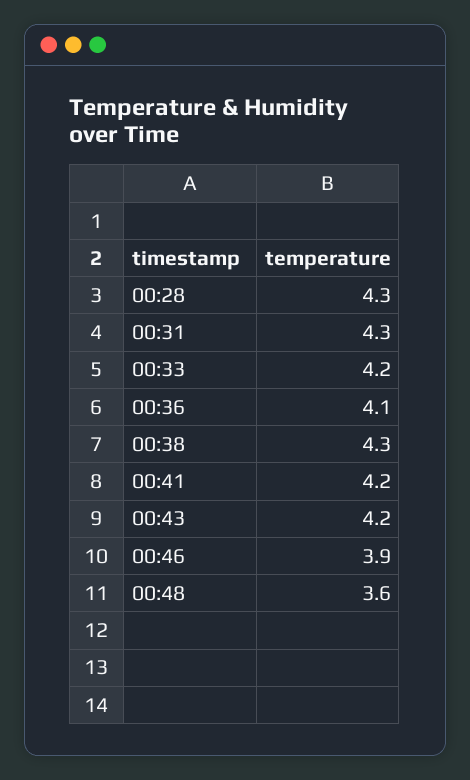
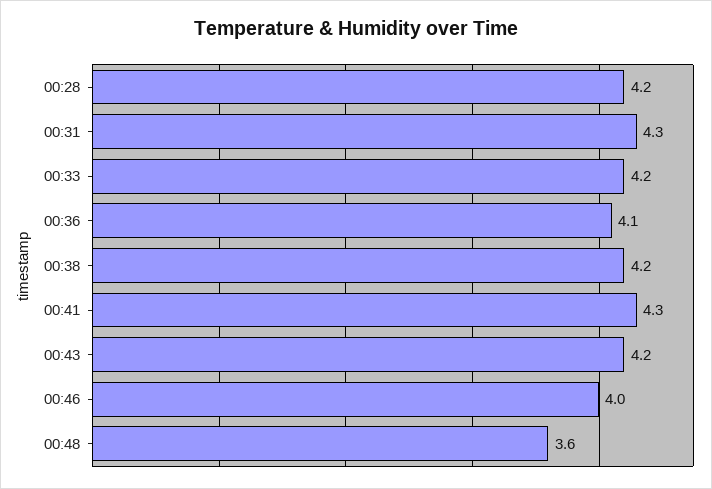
00:28: 4.3 -> 4.2
00:38: 4.3 -> 4.2
00:41: 4.2 -> 4.3
00:46: 3.9 -> 4

